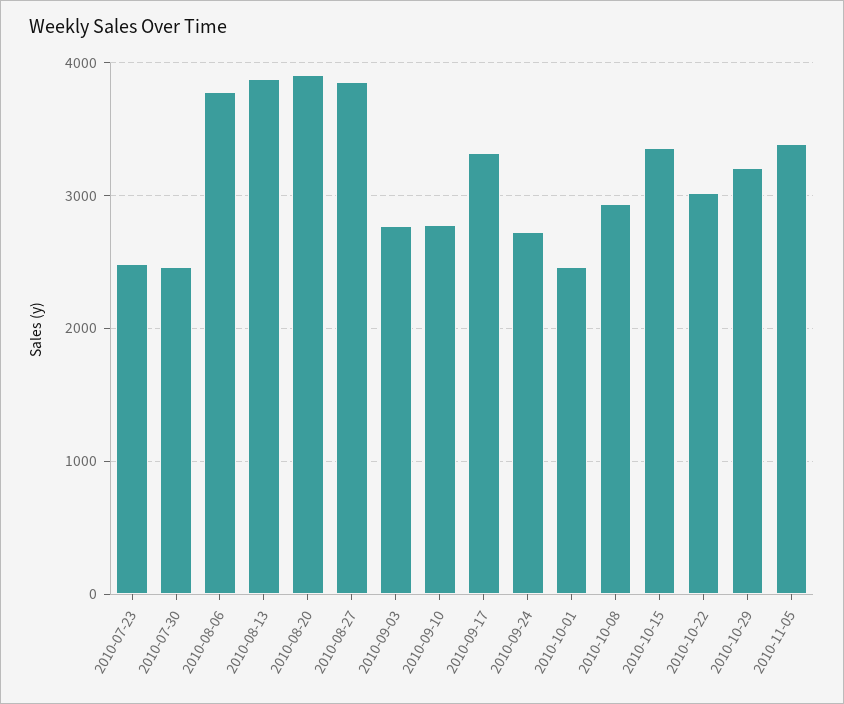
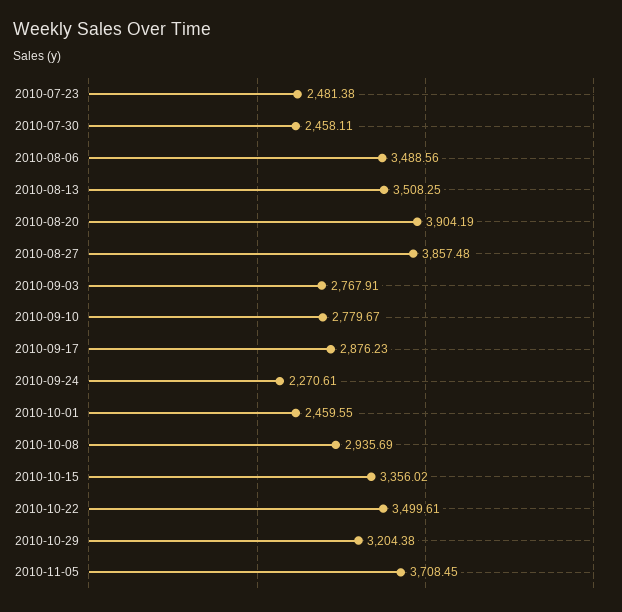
2010-08-06: 3800 -> 3488.56
2010-08-13: 3900 -> 3508.25
2010-09-17: 3300 -> 2876.23
2010-09-24: 2700 -> 2270.61
2010-10-22: 3000 -> 3499.61
2010-11-05: 3400 -> 3708.45

